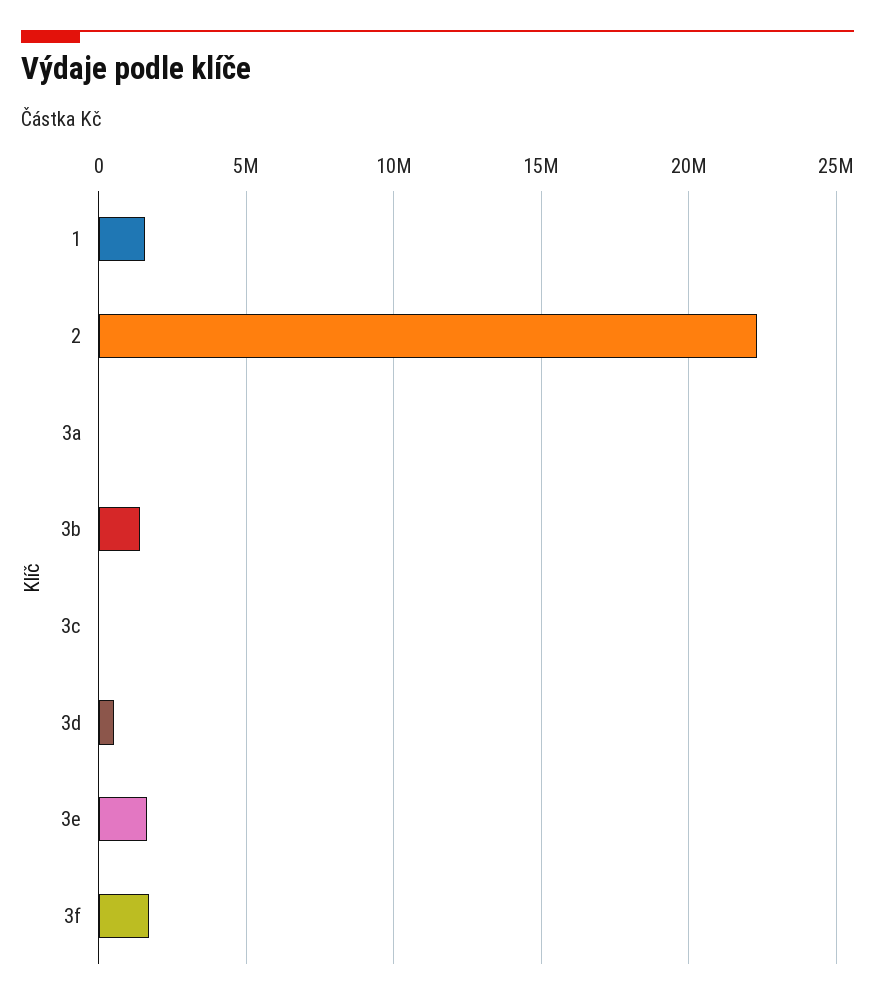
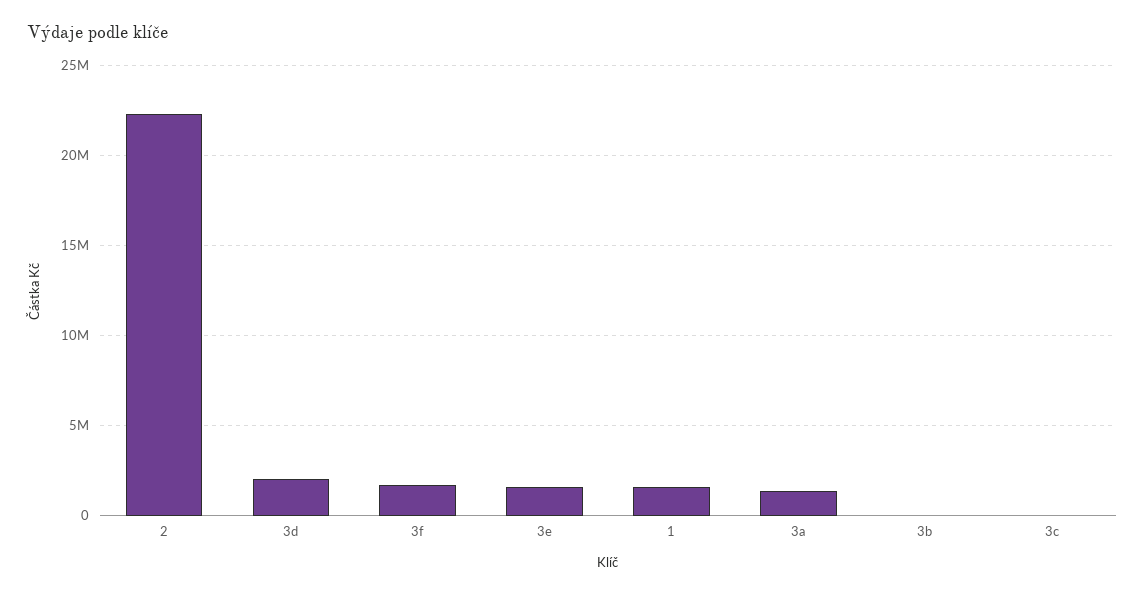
3a: 0 -> 1500000
3b: 1500000 -> 0
3d: 500000 -> 2000000

